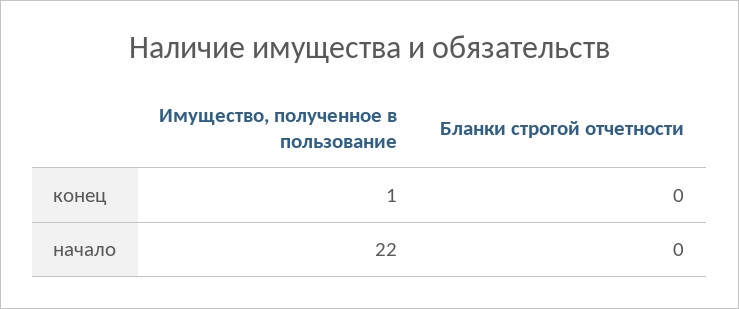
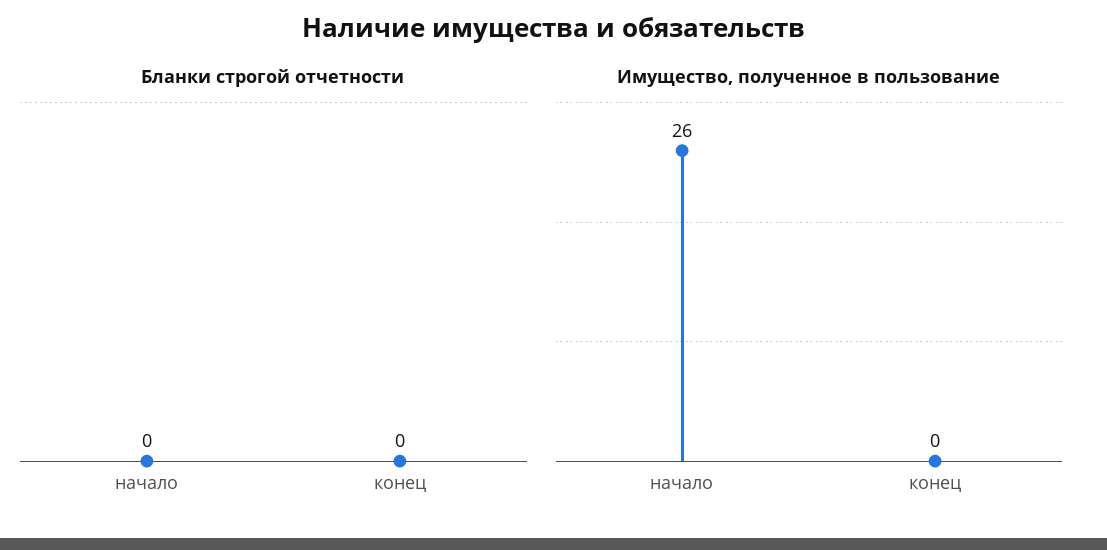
Имущество, полученное в пользование, конец: 1 -> 0
Имущество, полученное в пользование, начало: 22 -> 26

